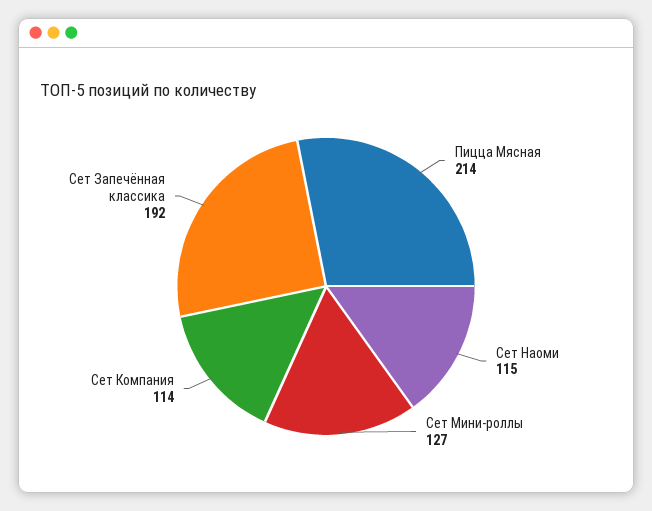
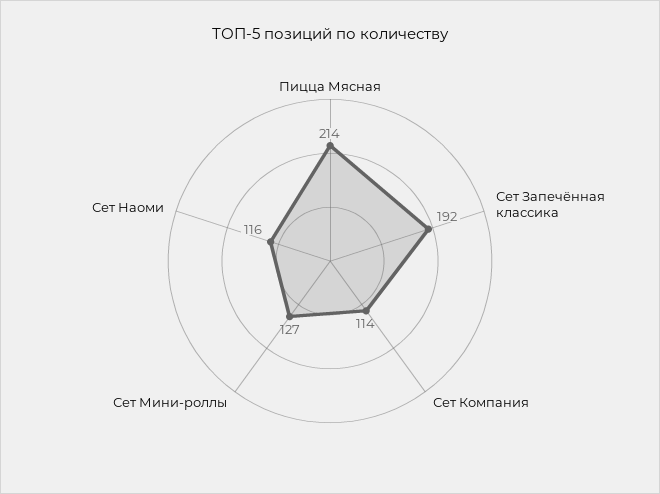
Сет Наоми: 115 -> 116

